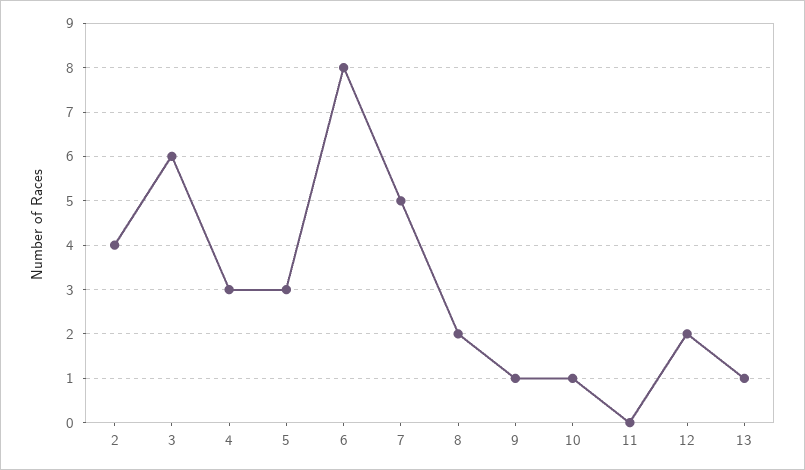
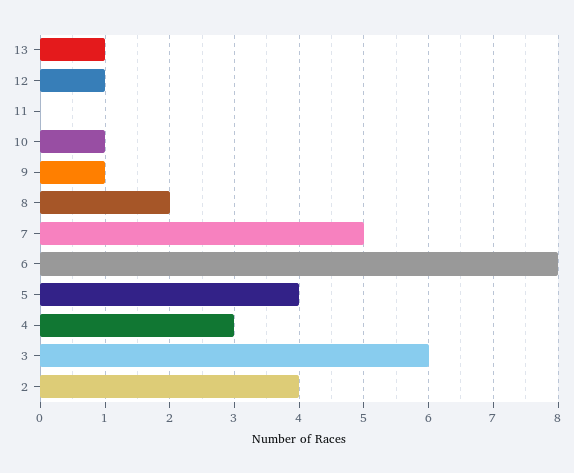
5: 3 -> 4
12: 2 -> 1

